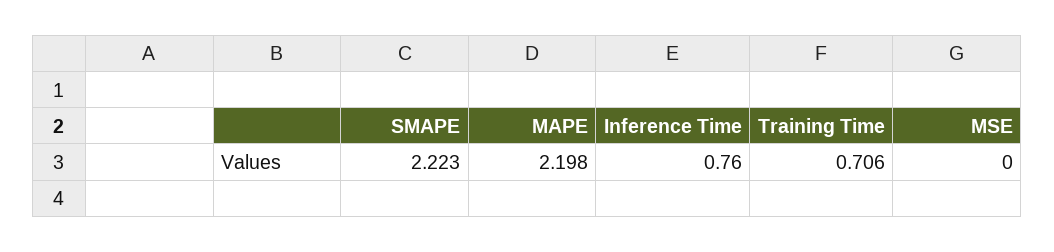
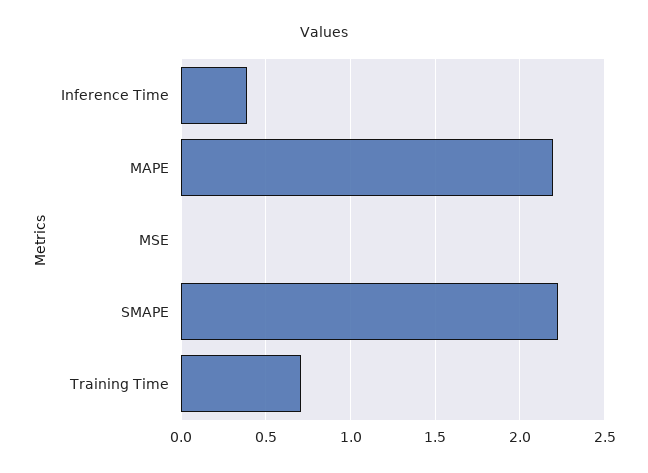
Inference Time: 0.76 -> 0.4

